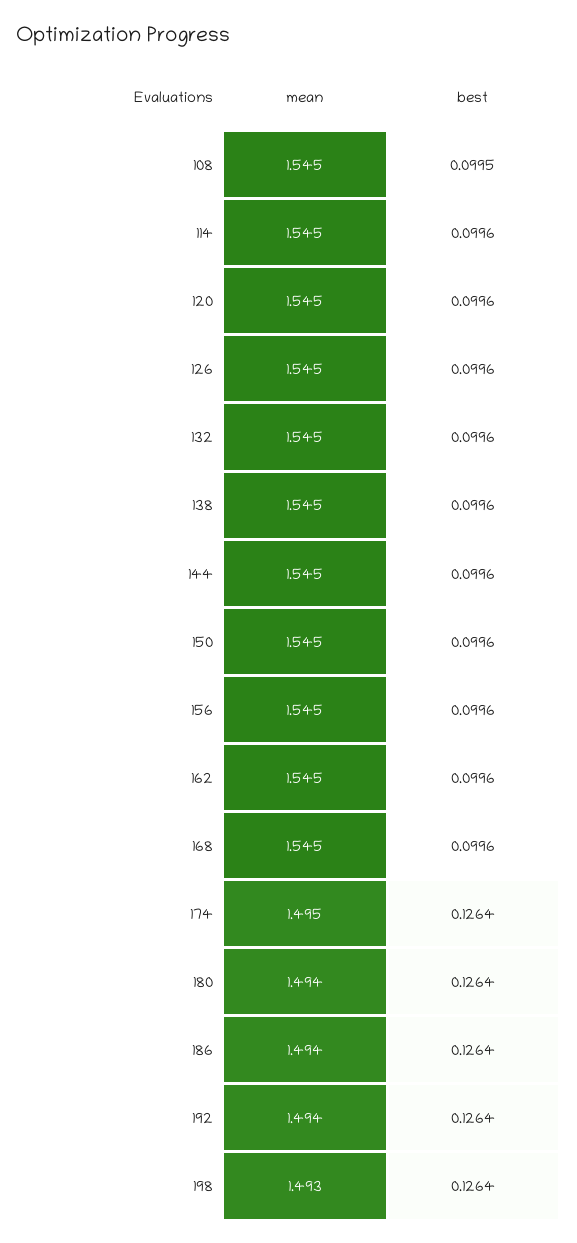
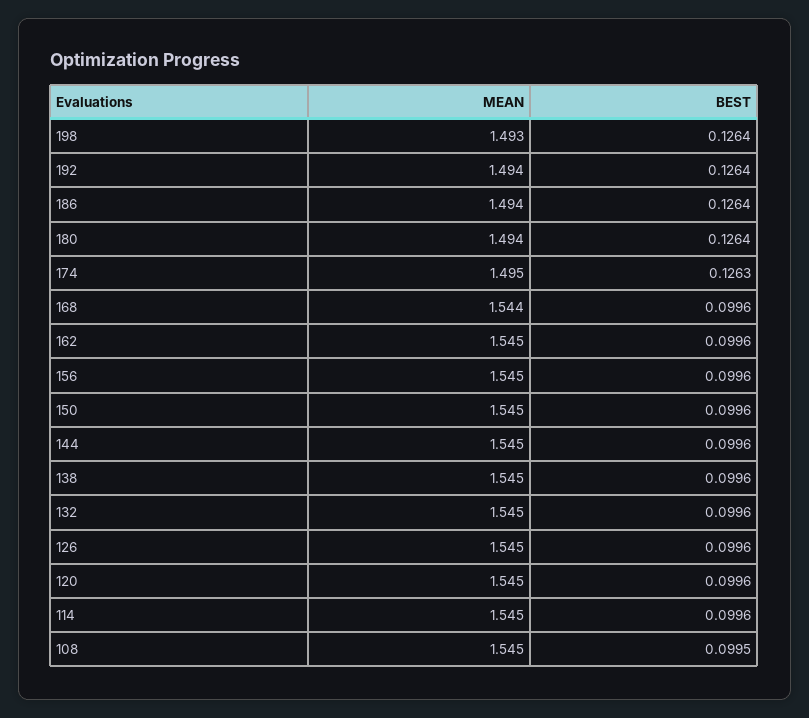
mean, 168: 1.545 -> 1.544
best, 174: 0.1264 -> 0.1263

